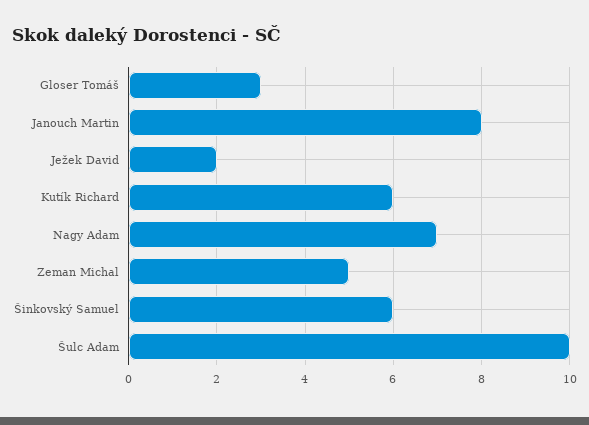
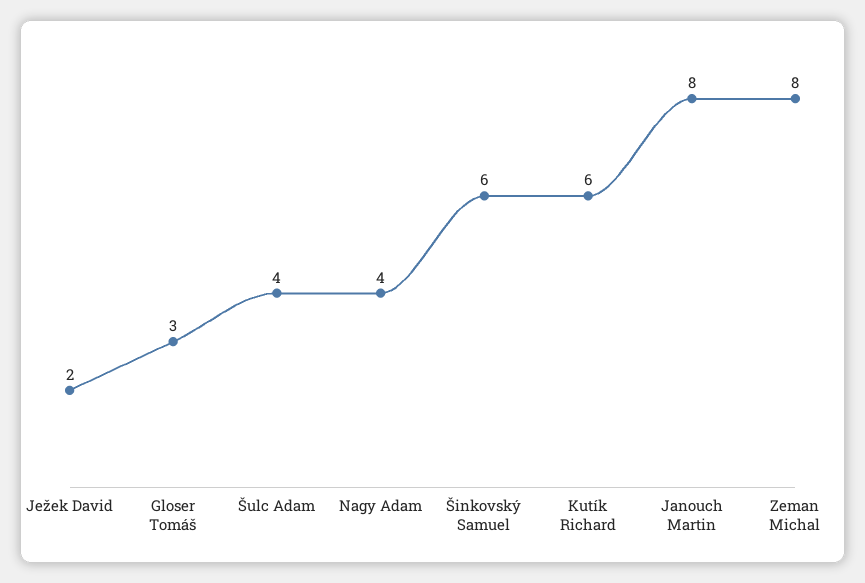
Nagy Adam: 7 -> 4
Zeman Michal: 5 -> 8
Šulc Adam: 10 -> 4

